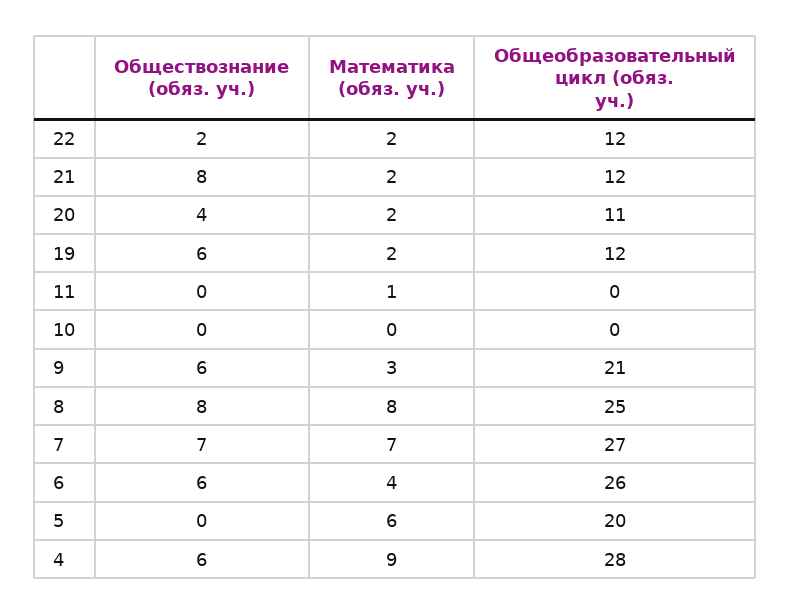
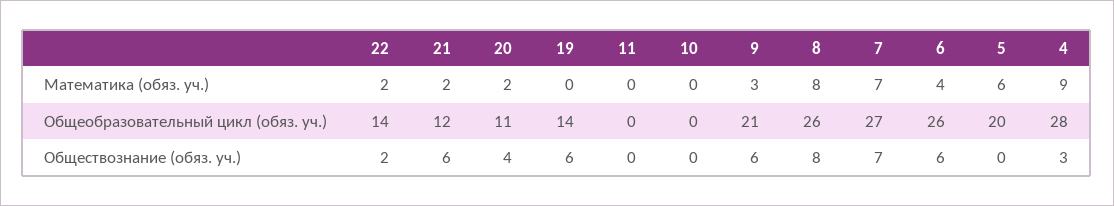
Общеобразовательный цикл (обяз. уч.), 22: 12 -> 14
Обществознание (обяз. уч.), 21: 8 -> 6
Математика (обяз. уч.), 19: 2 -> 0
Общеобразовательный цикл (обяз. уч.), 19: 12 -> 14
Математика (обяз. уч.), 11: 1 -> 0
Общеобразовательный цикл (обяз. уч.), 8: 25 -> 26
Обществознание (обяз. уч.), 4: 6 -> 3

